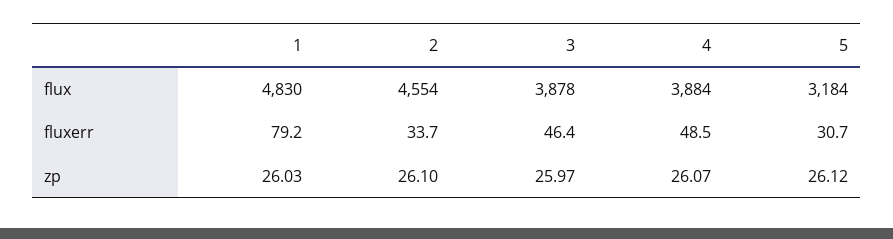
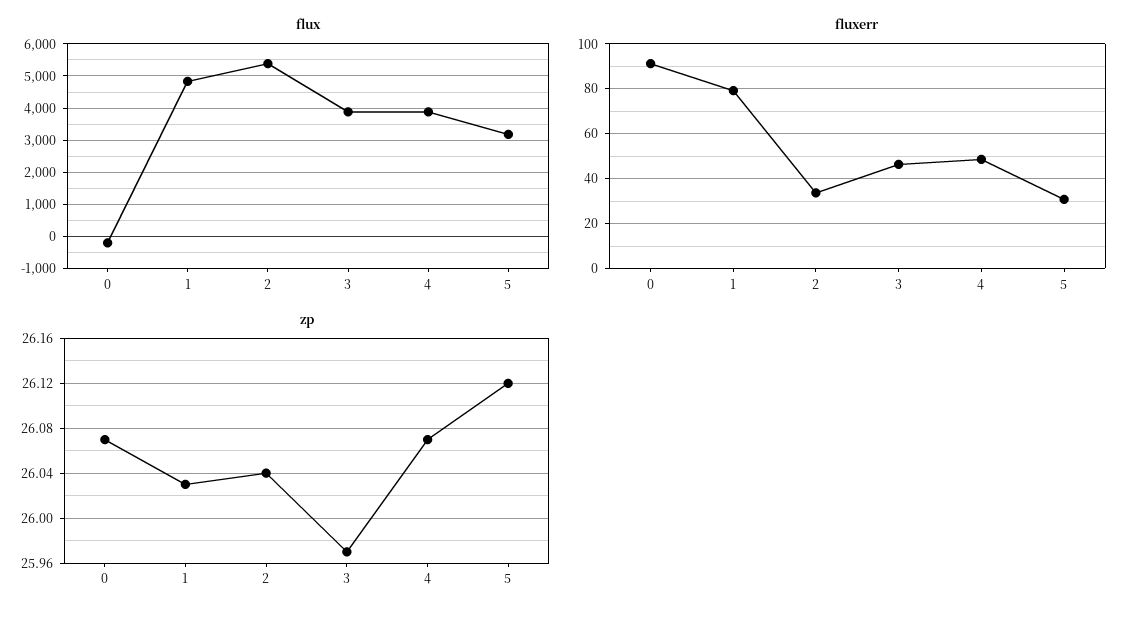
flux, 2: 4554 -> 5400
zp, 2: 26.1 -> 26.04
flux, 0: none -> -200
fluxerr, 0: none -> 90
zp, 0: none -> 26.07

